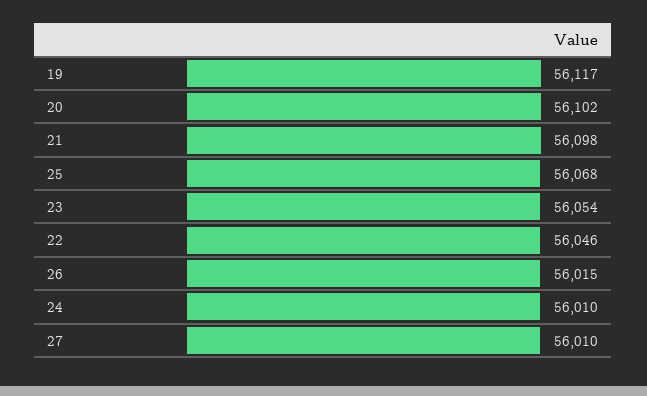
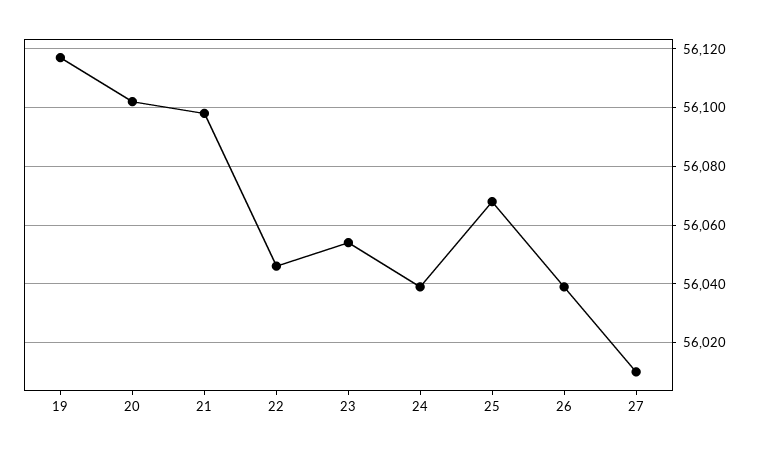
26: 56015 -> 56040
24: 56010 -> 56040

